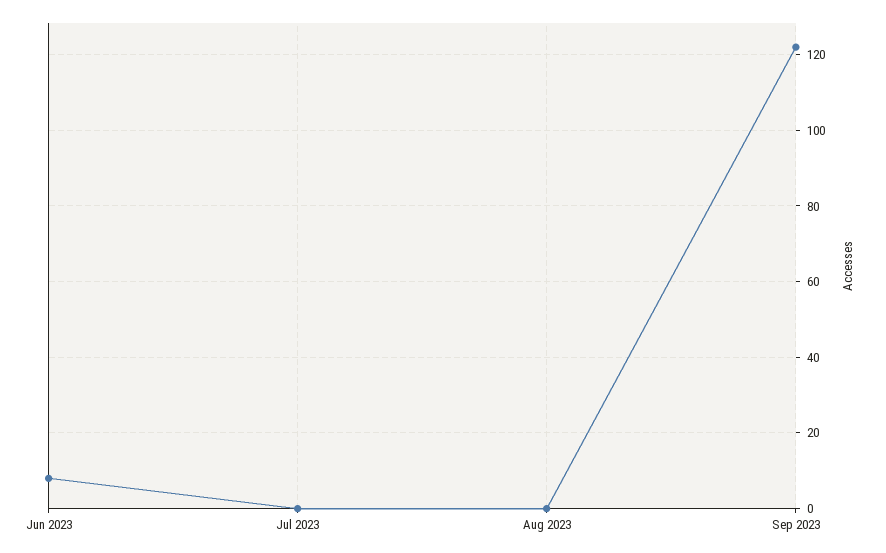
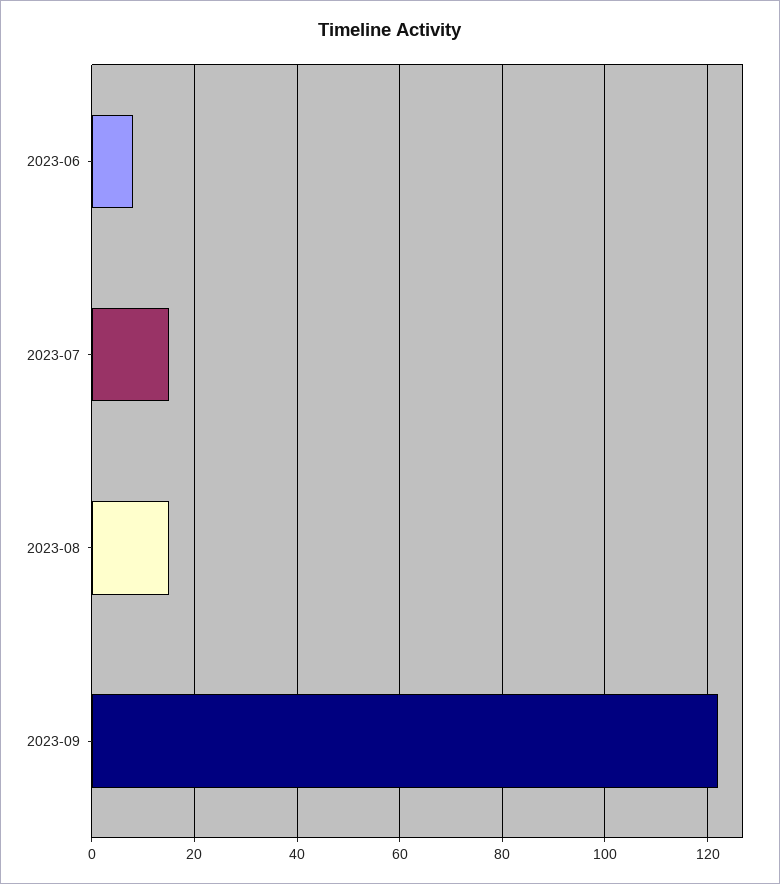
Jul 2023: 0 -> 15
Aug 2023: 0 -> 15

